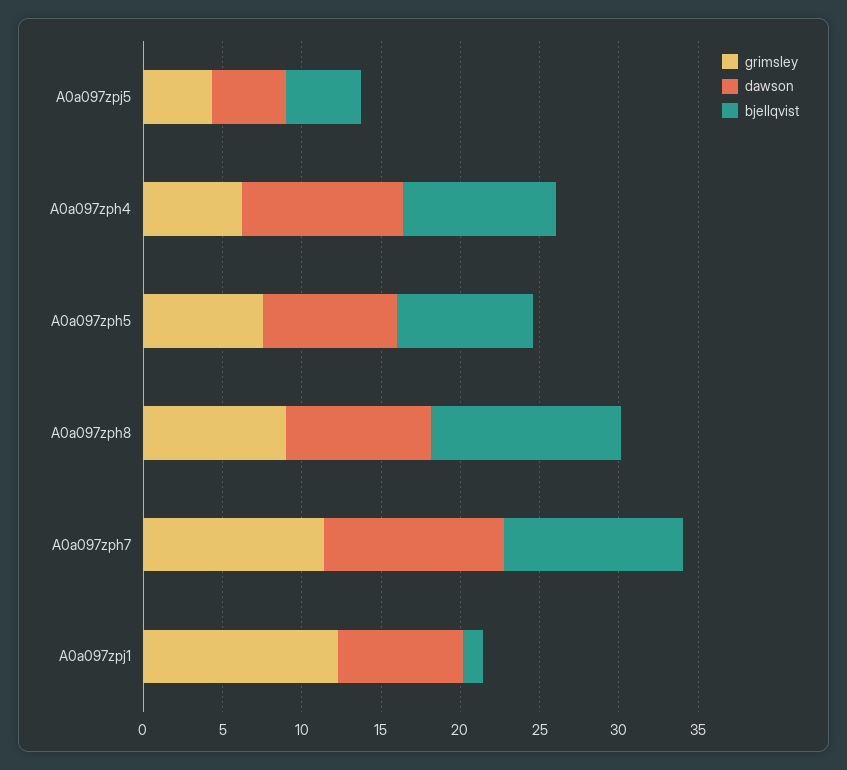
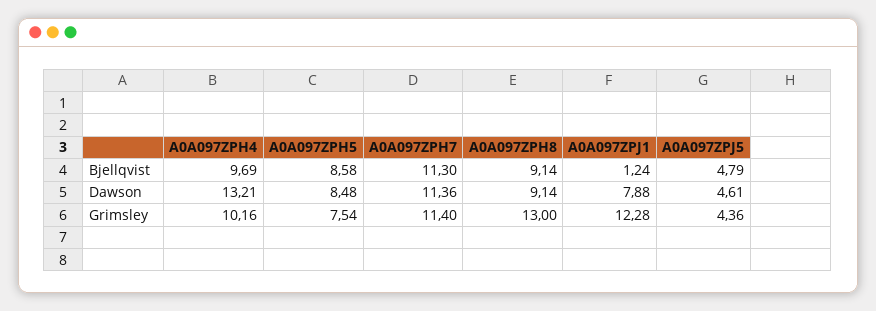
grimsley, A0a097zph4: 6 -> 10.16
dawson, A0a097zph4: 10 -> 13.21
grimsley, A0a097zph8: 9 -> 13
bjellqvist, A0a097zph8: 12 -> 9.14

